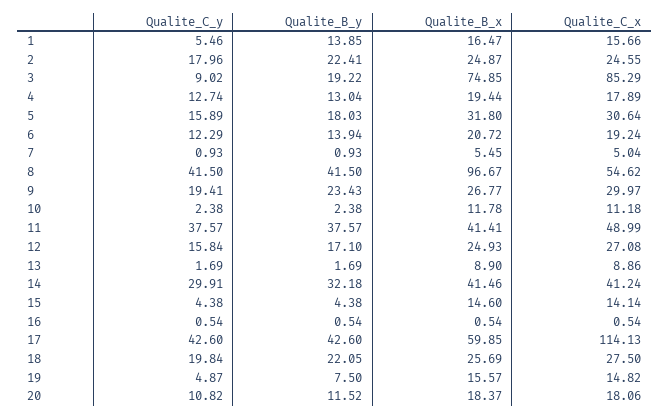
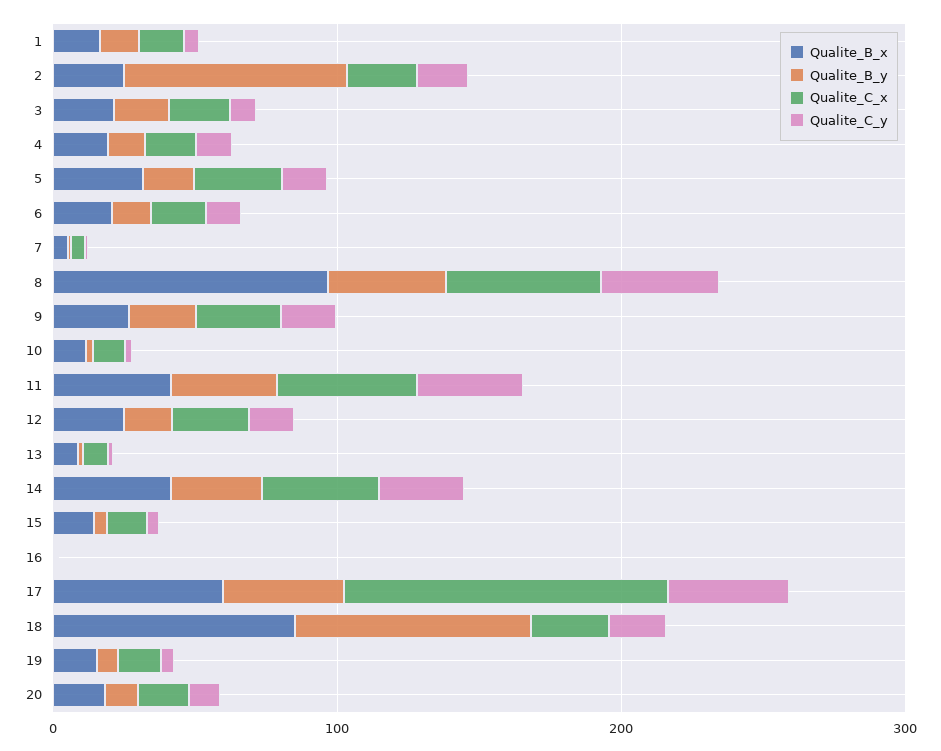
Qualite_B_y, 2: 22.41 -> 80
Qualite_B_x, 3: 74.85 -> 20
Qualite_C_x, 3: 85.29 -> 20
Qualite_B_y, 18: 22.05 -> 80
Qualite_B_x, 18: 25.69 -> 80

